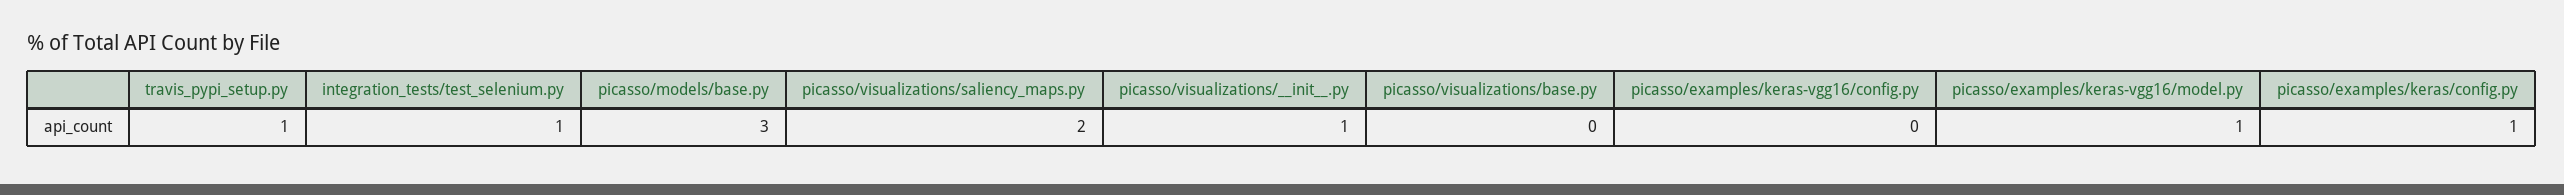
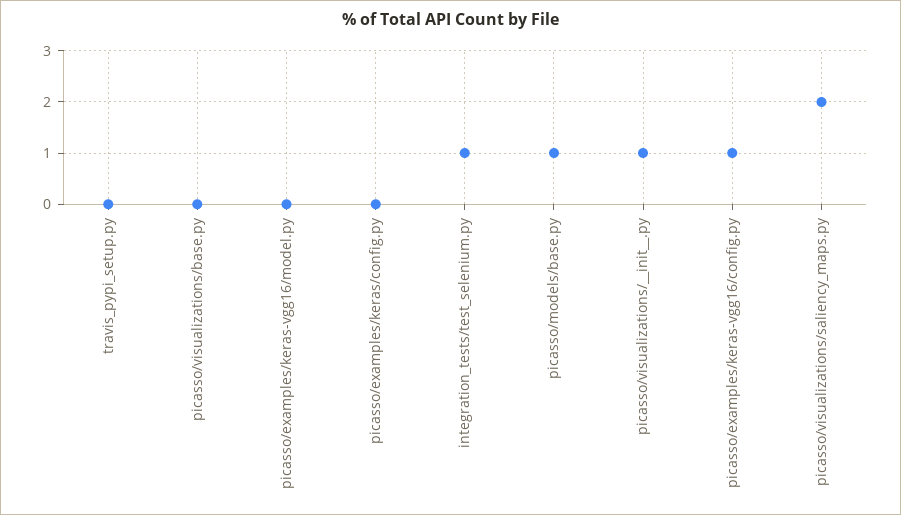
travis_pypi_setup.py: 1 -> 0
picasso/models/base.py: 3 -> 1
picasso/examples/keras-vgg16/config.py: 0 -> 1
picasso/examples/keras-vgg16/model.py: 1 -> 0
picasso/examples/keras/config.py: 1 -> 0

